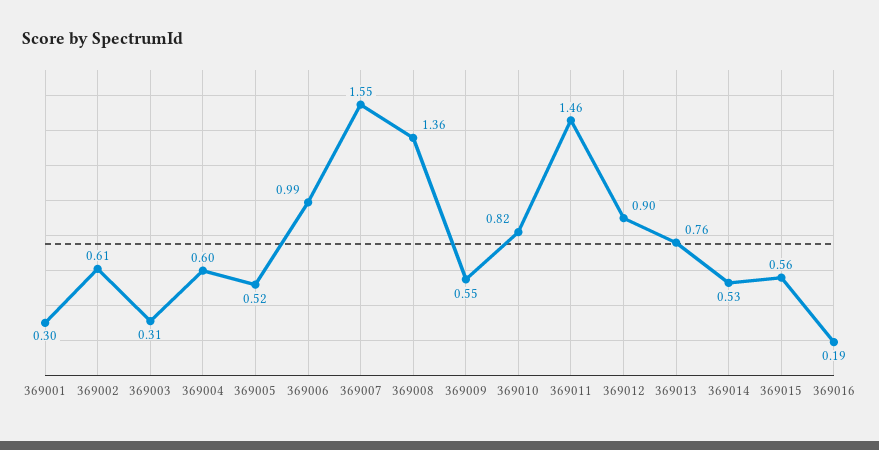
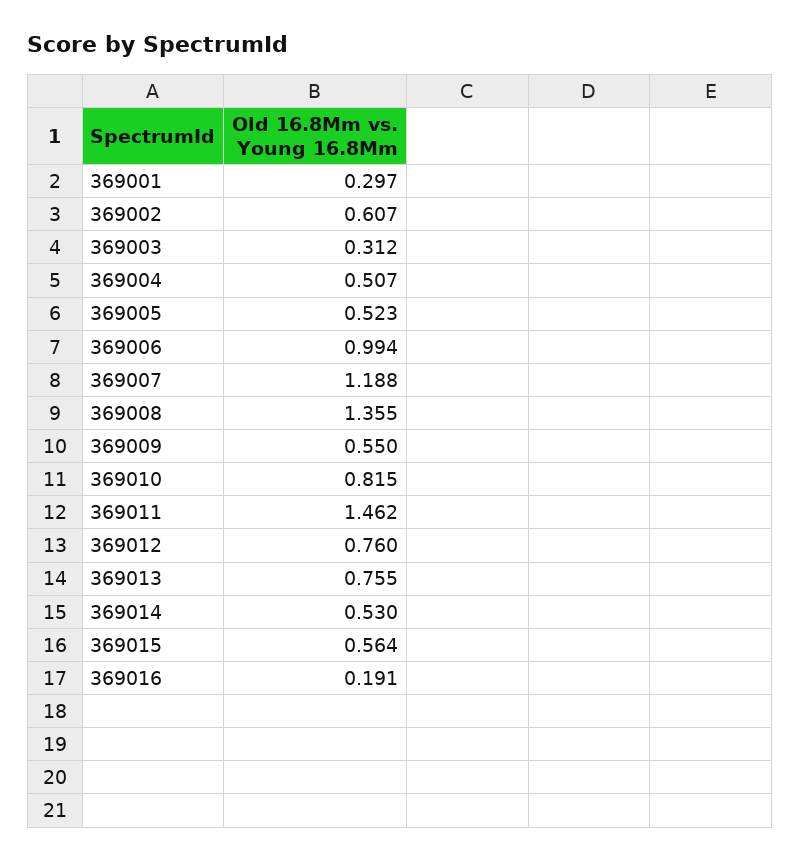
369004: 0.6 -> 0.507
369007: 1.55 -> 1.188
369012: 0.9 -> 0.76

